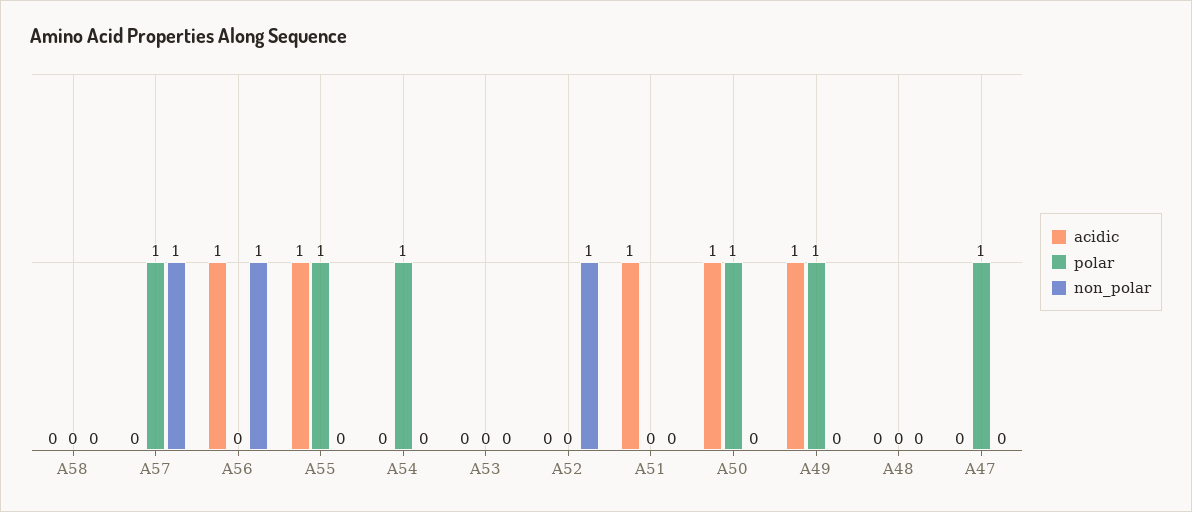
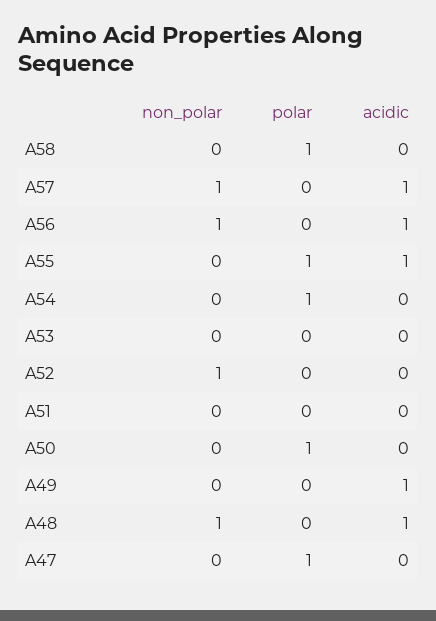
polar, A58: 0 -> 1
acidic, A57: 0 -> 1
polar, A57: 1 -> 0
acidic, A51: 1 -> 0
acidic, A50: 1 -> 0
polar, A49: 1 -> 0
acidic, A48: 0 -> 1
non_polar, A48: 0 -> 1

